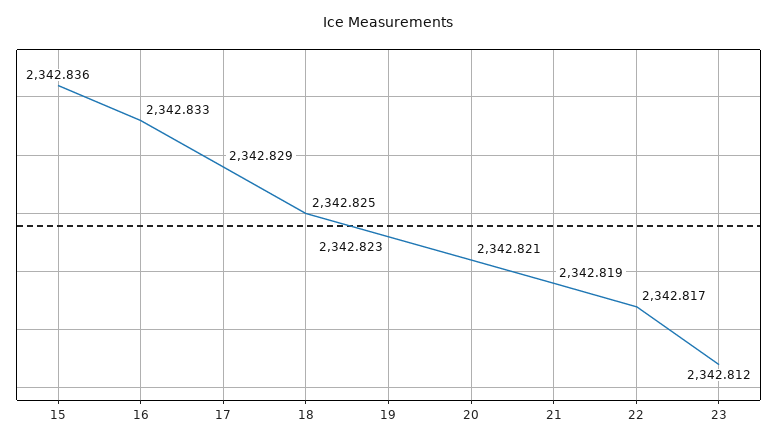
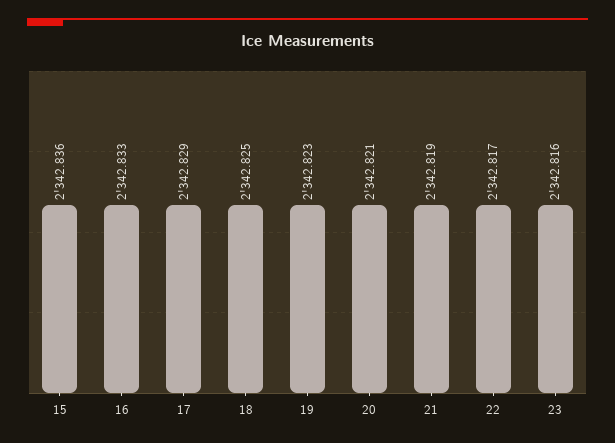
23: 2342.812 -> 2342.816

